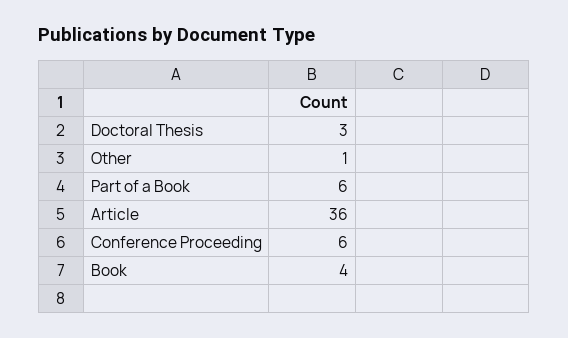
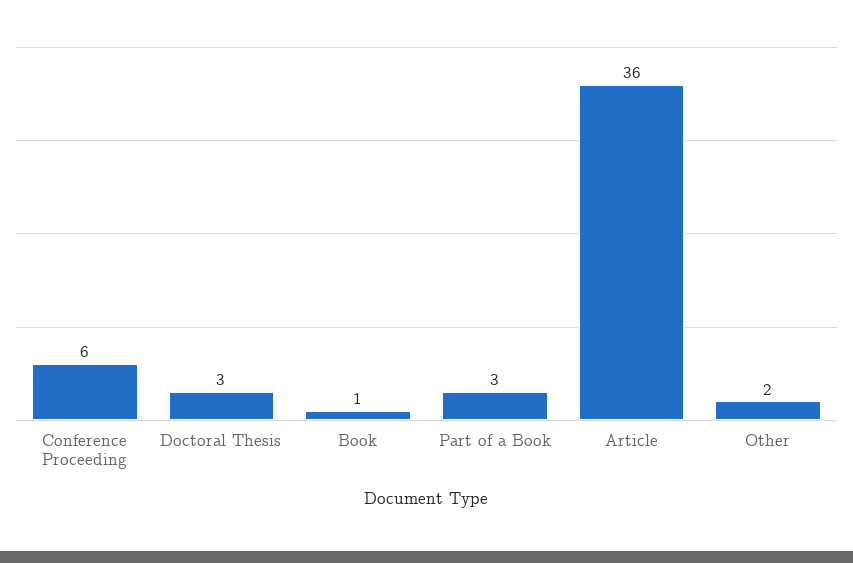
Other: 1 -> 2
Part of a Book: 6 -> 3
Book: 4 -> 1

